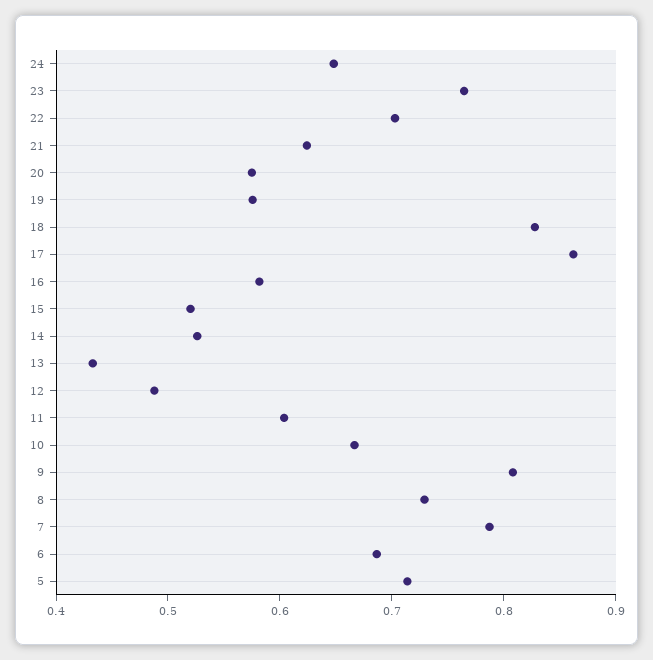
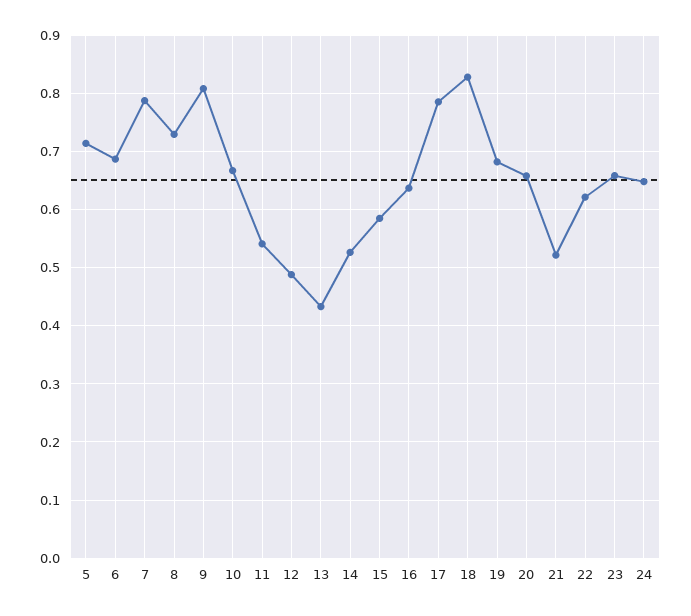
23: 0.76 -> 0.66
22: 0.7 -> 0.62
21: 0.62 -> 0.52
20: 0.58 -> 0.66
19: 0.58 -> 0.68
17: 0.86 -> 0.78
16: 0.58 -> 0.64
15: 0.52 -> 0.58
11: 0.6 -> 0.54

